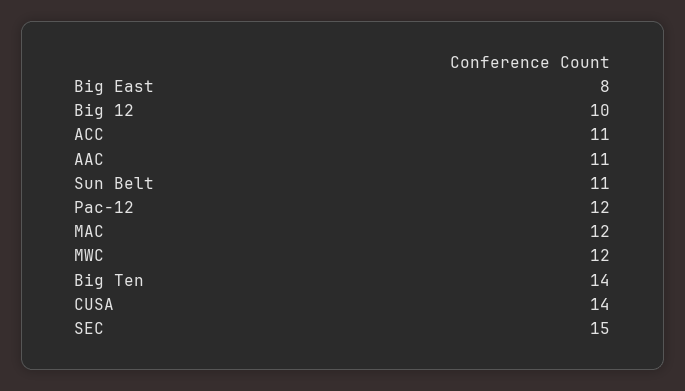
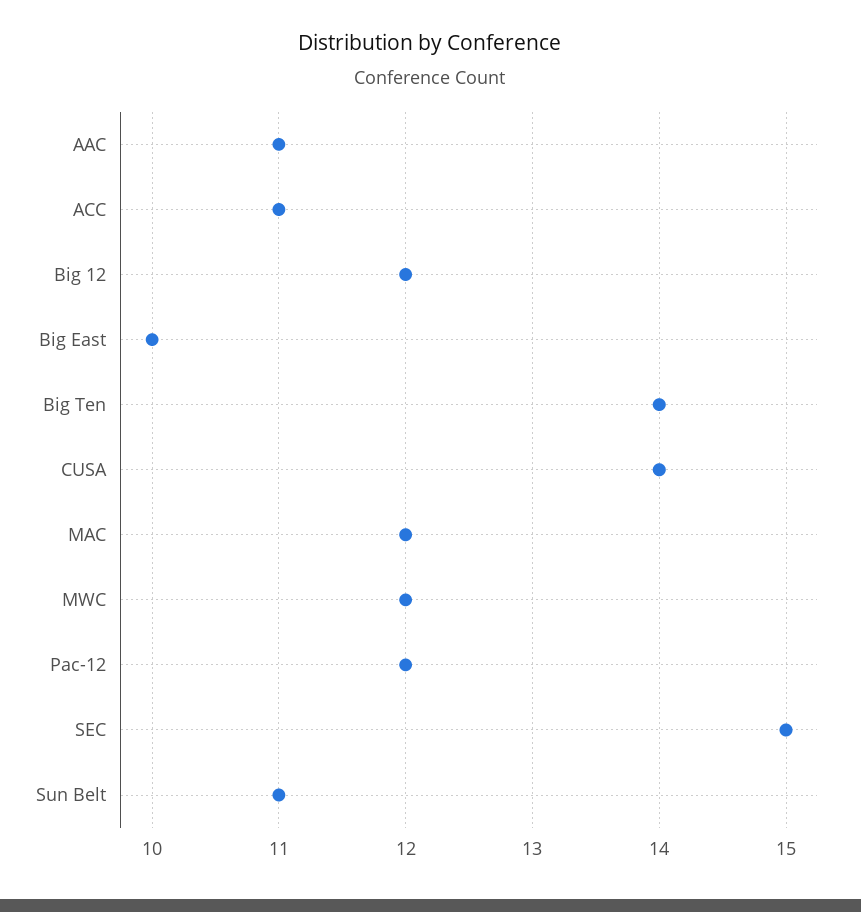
Big East: 8 -> 10
Big 12: 10 -> 12

